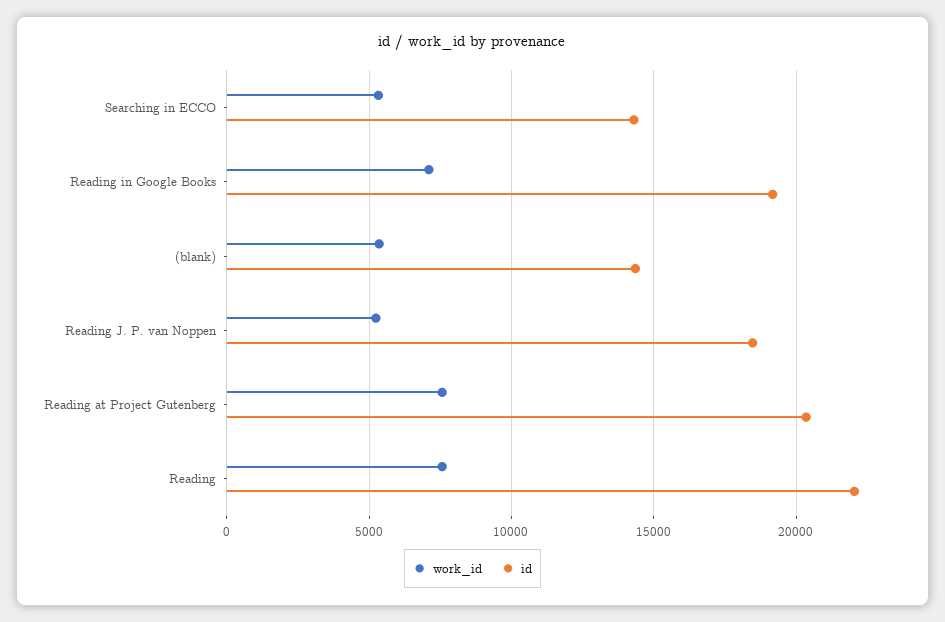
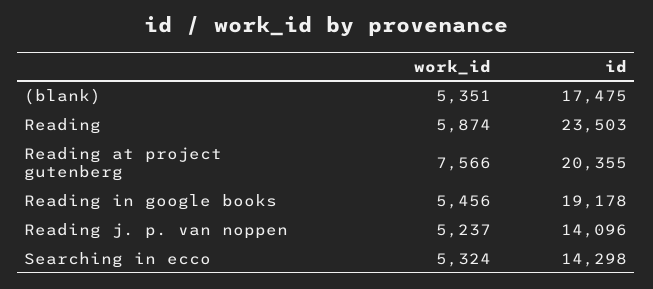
work_id, Reading in Google Books: 7000 -> 5456
id, (blank): 14500 -> 17475
id, Reading J. P. van Noppen: 18500 -> 14096
work_id, Reading: 7500 -> 5874
id, Reading: 22000 -> 23503

